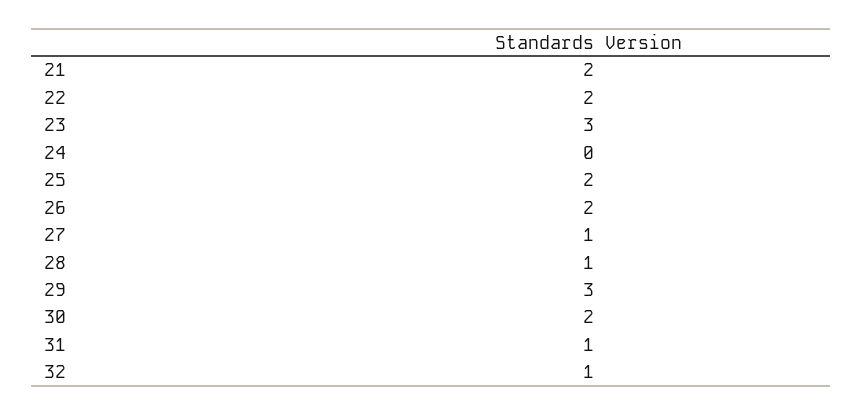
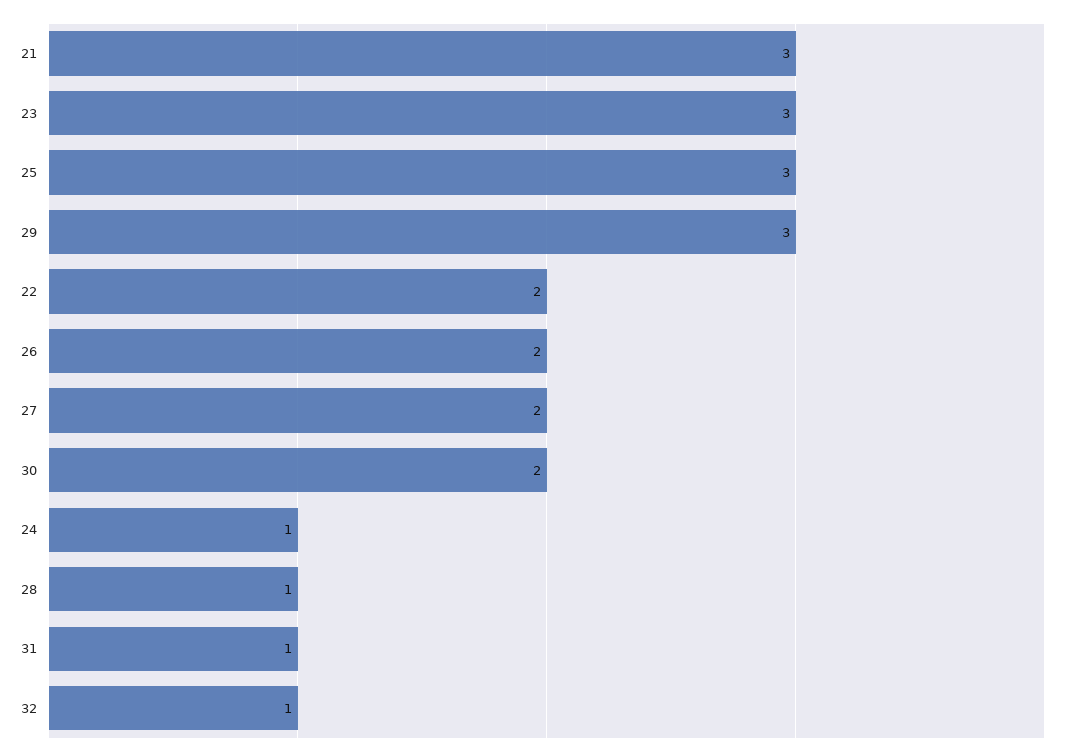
21: 2 -> 3
24: 0 -> 1
25: 2 -> 3
27: 1 -> 2

